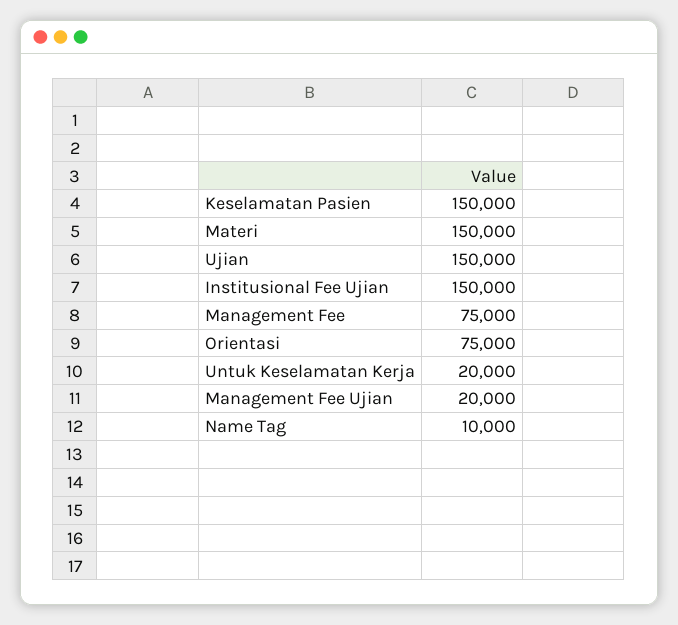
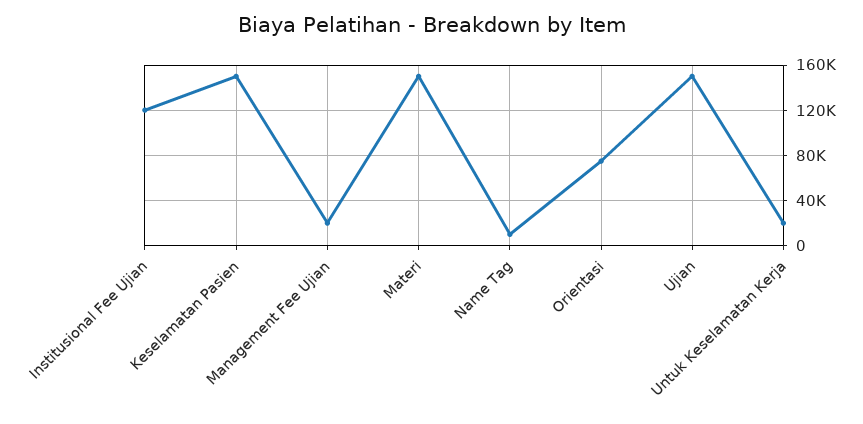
Institusional Fee Ujian: 150000 -> 120000
Management Fee: 75000 -> none

